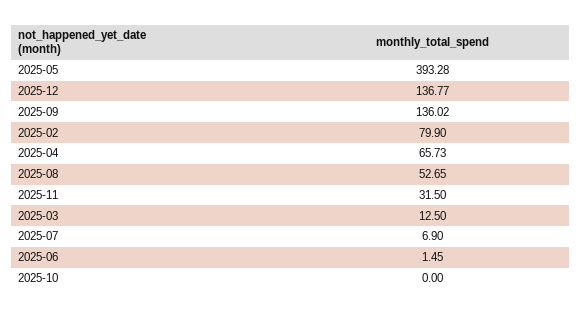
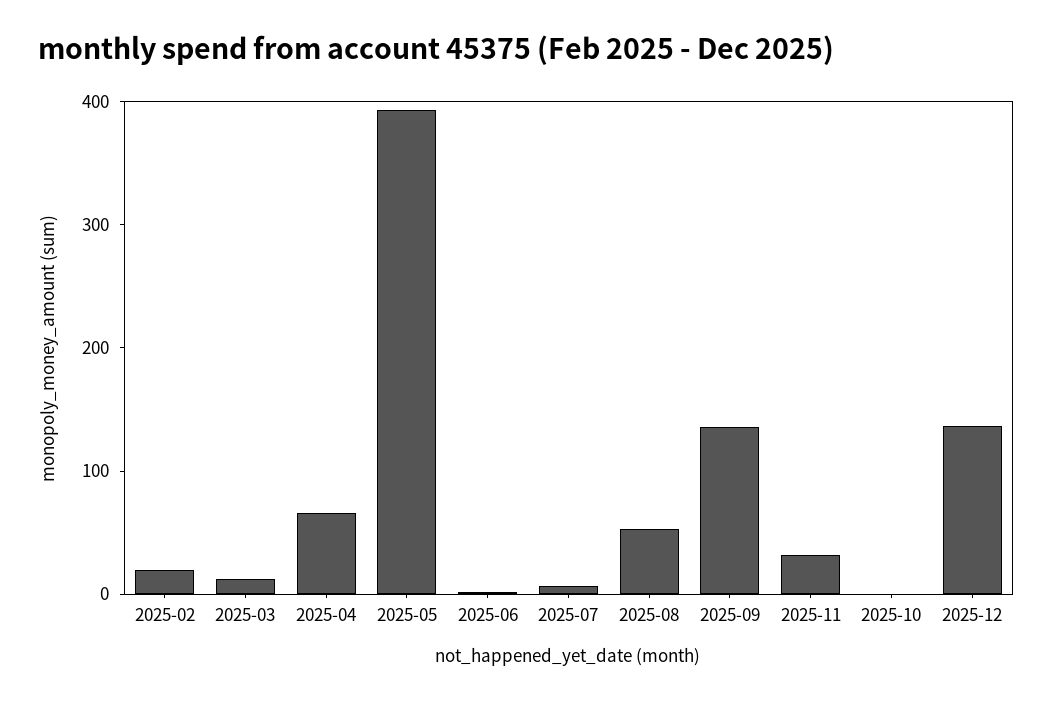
2025-02: 79.9 -> 20

